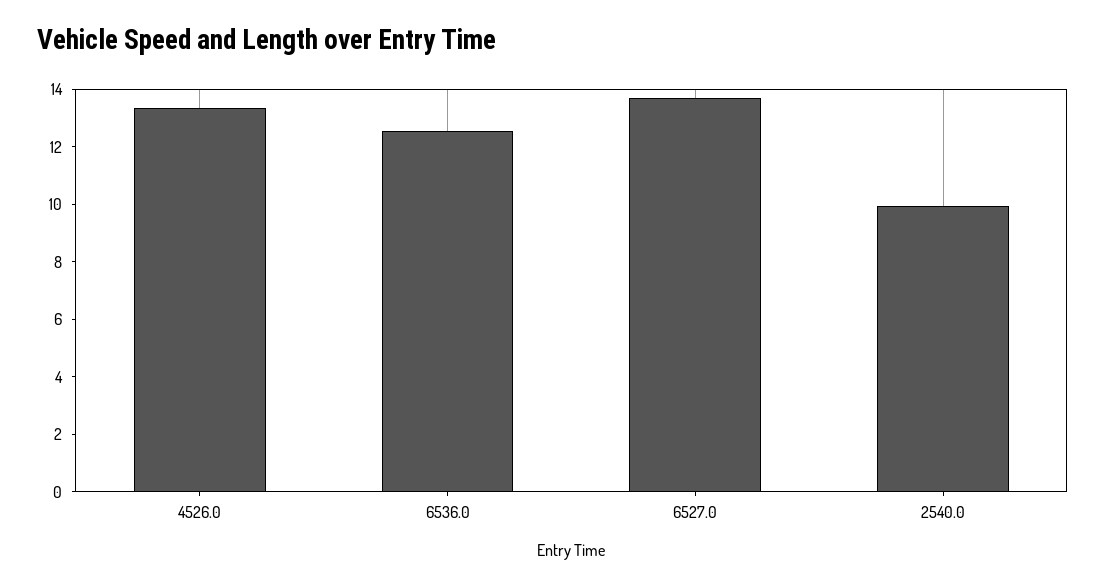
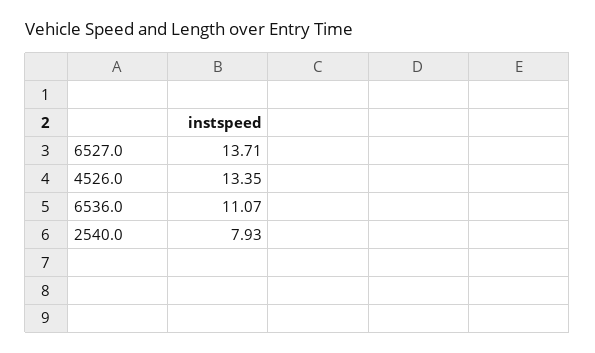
6536.0: 12.5 -> 11.07
2540.0: 10 -> 7.93

